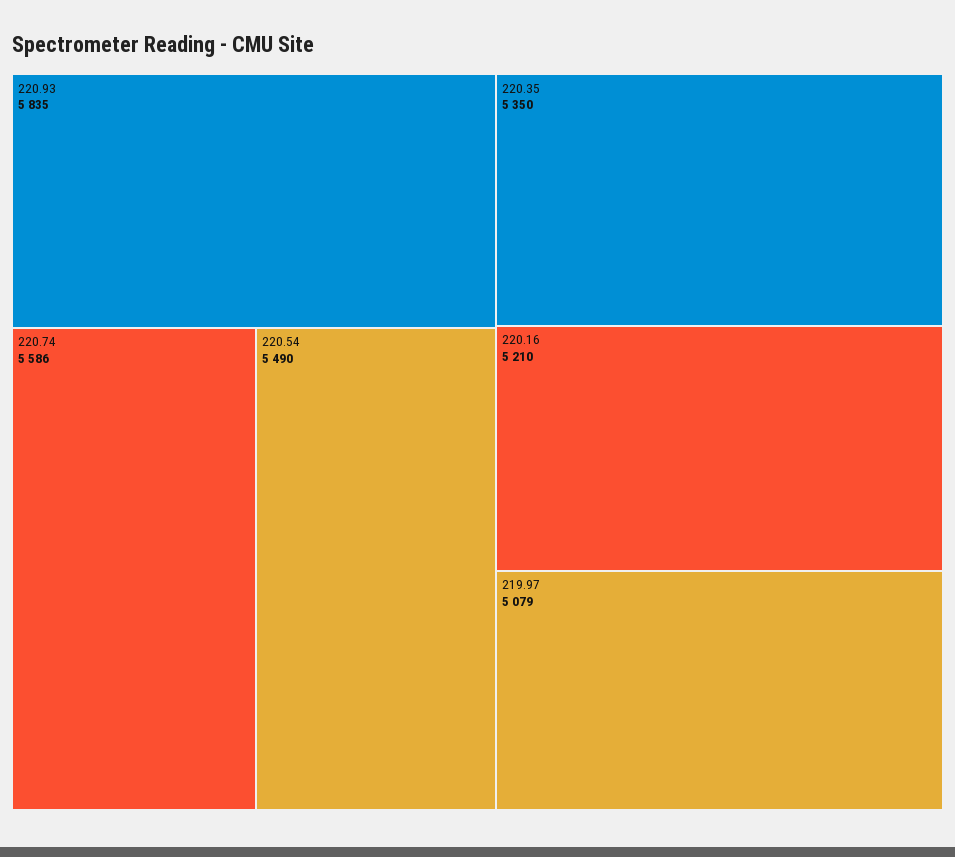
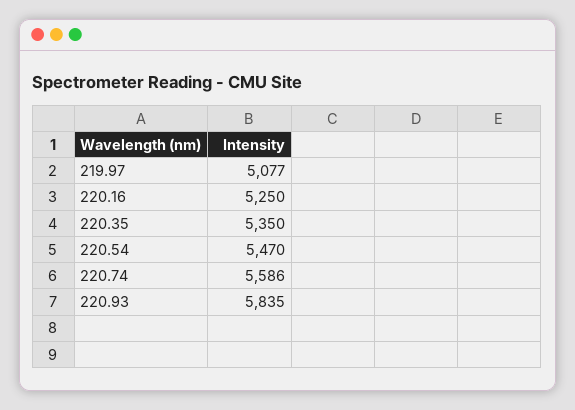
220.54: 5490 -> 5470
220.16: 5210 -> 5250
219.97: 5079 -> 5077

